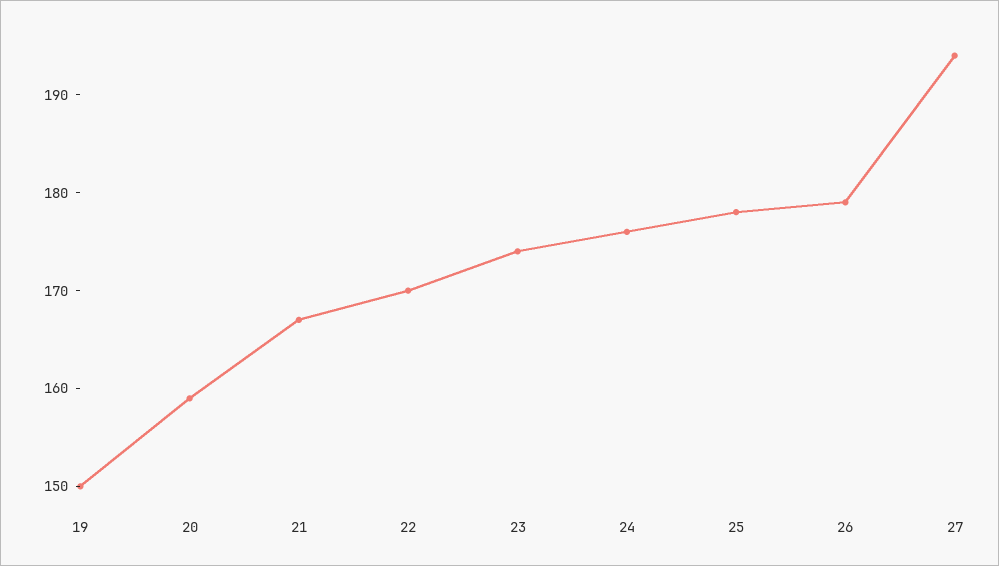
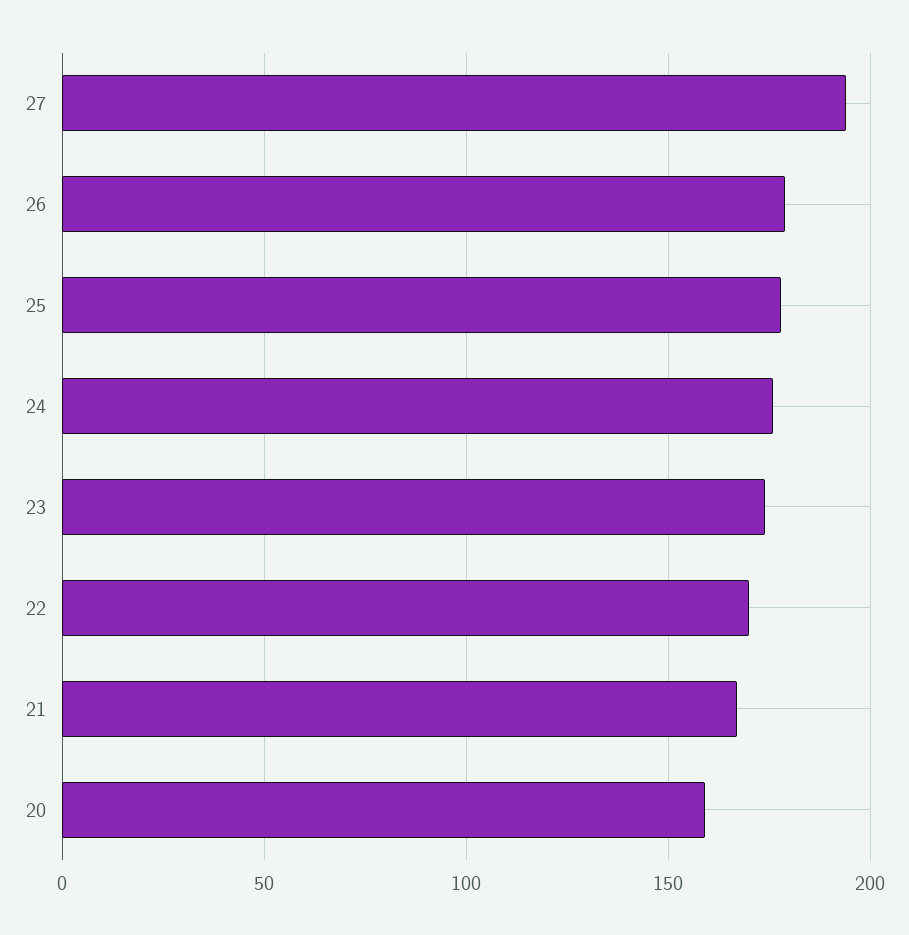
19: 150 -> none

